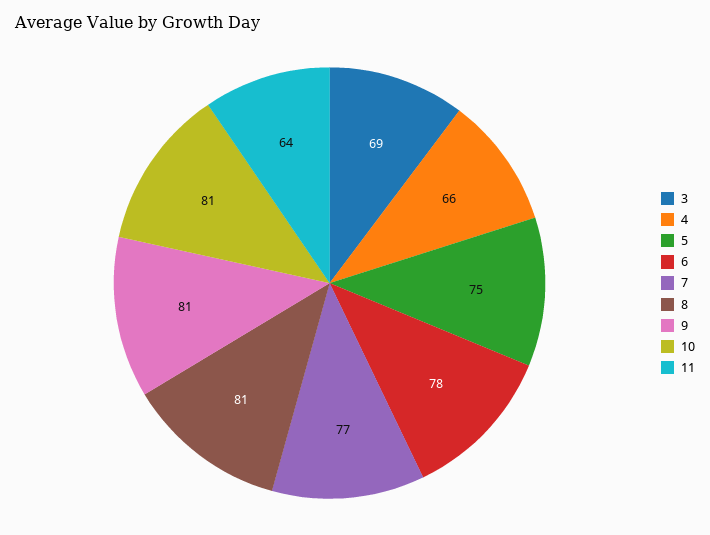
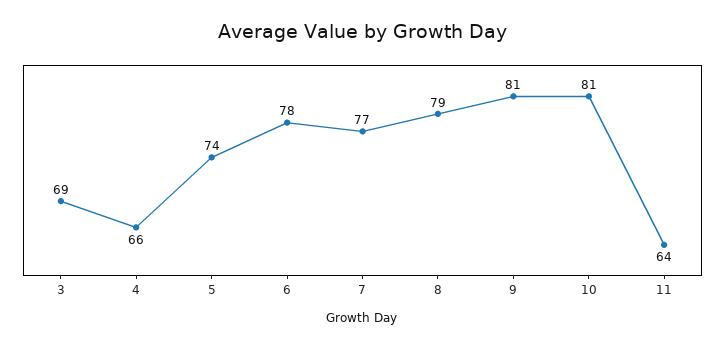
5: 75 -> 74
8: 81 -> 79

